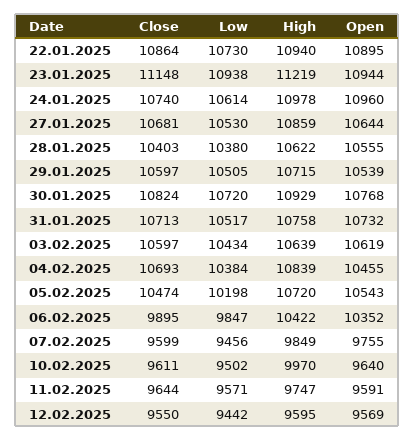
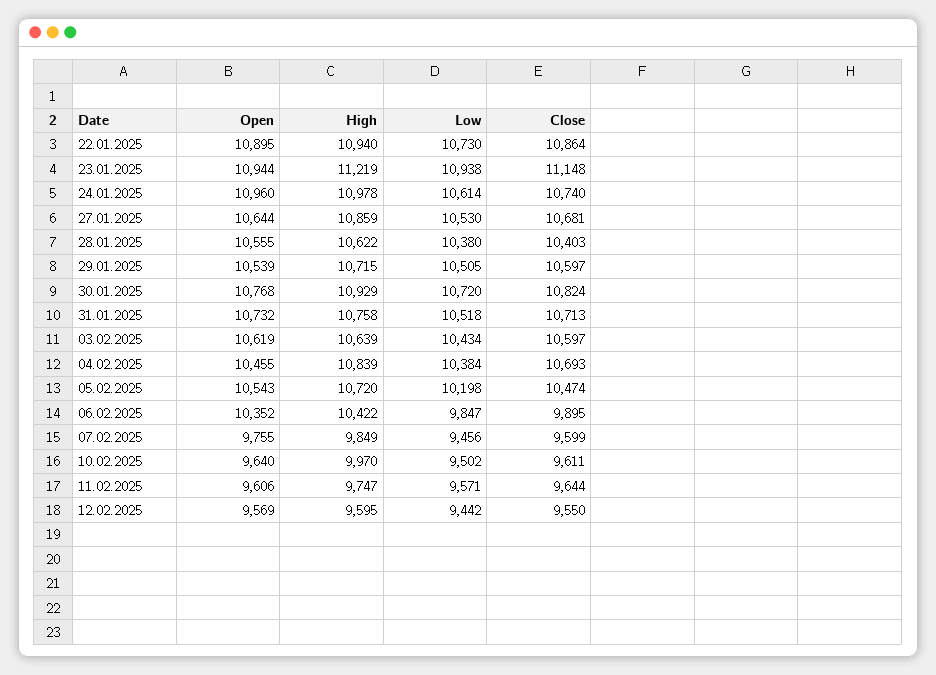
Low, 31.01.2025: 10517 -> 10518
Open, 11.02.2025: 9591 -> 9606

